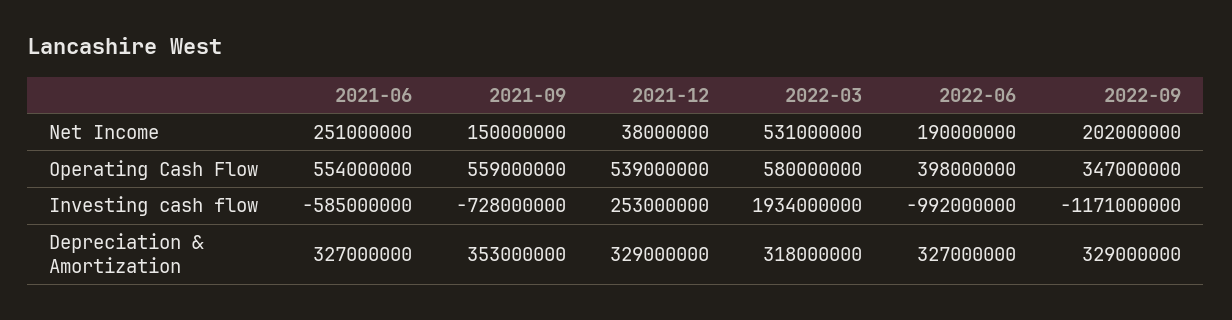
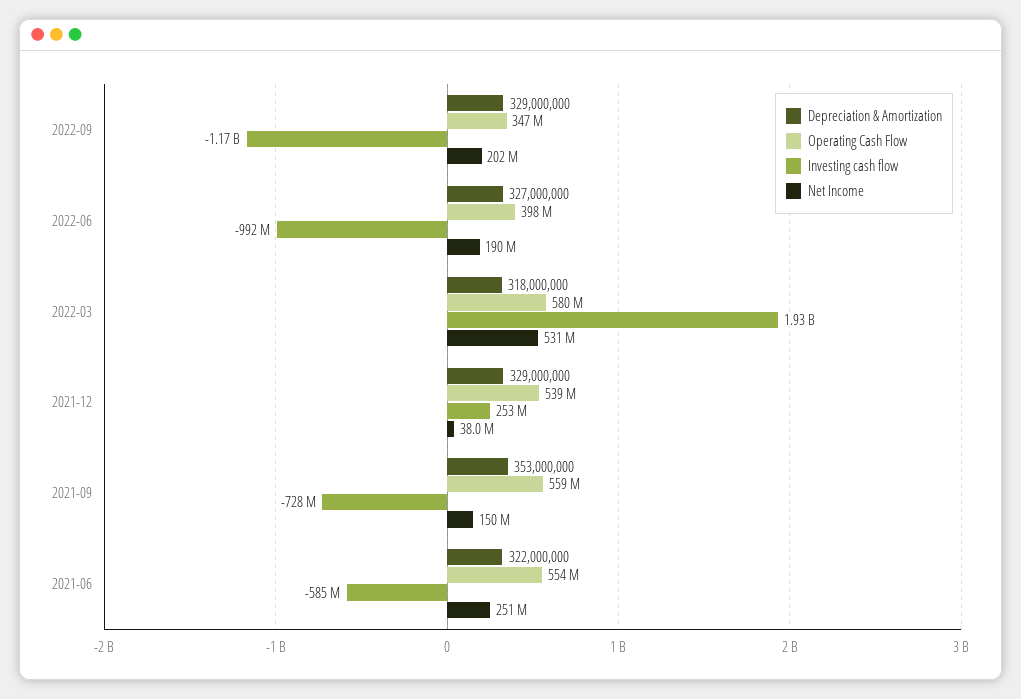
Depreciation & Amortization, 2021-06: 327000000 -> 322000000

